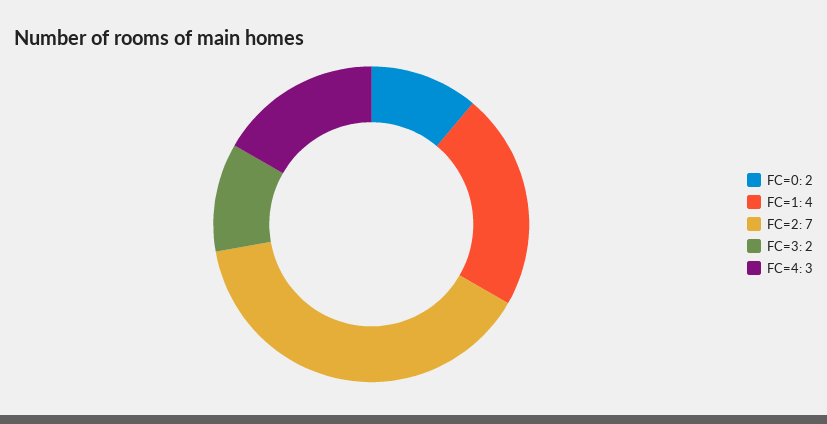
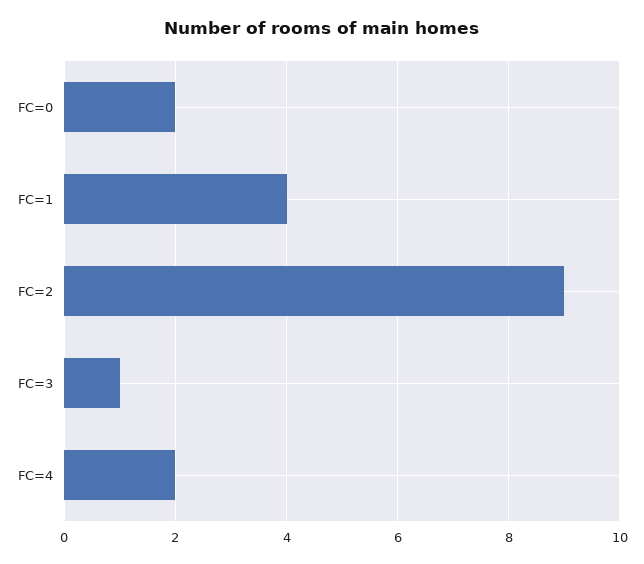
FC=2: 7 -> 9
FC=3: 2 -> 1
FC=4: 3 -> 2

